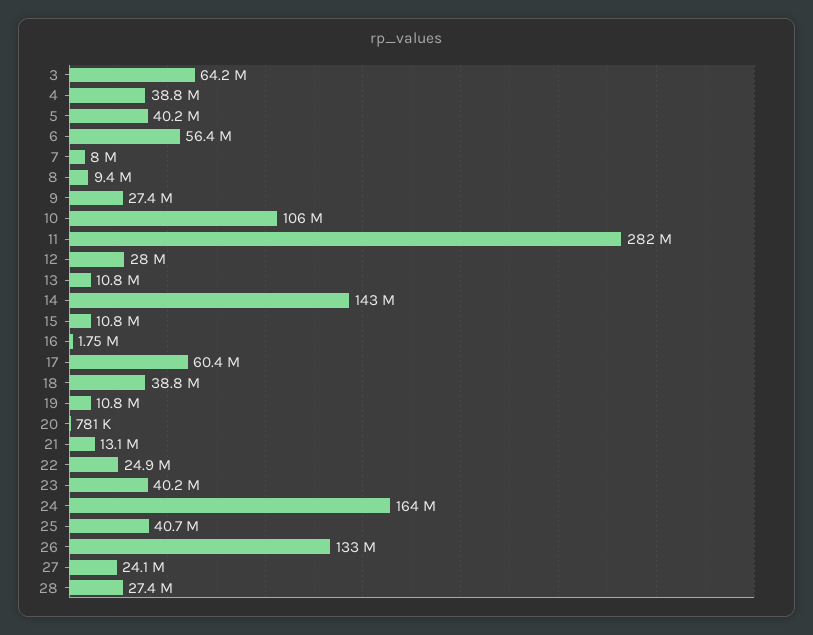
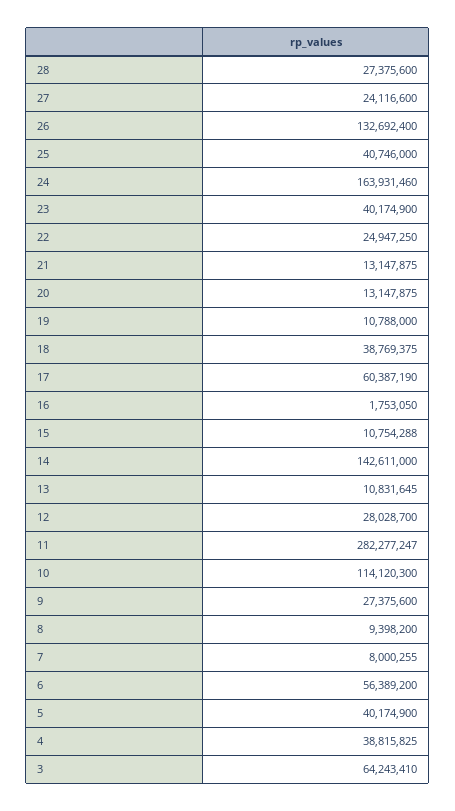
10: 106000000 -> 114120300
20: 781000 -> 13147875

